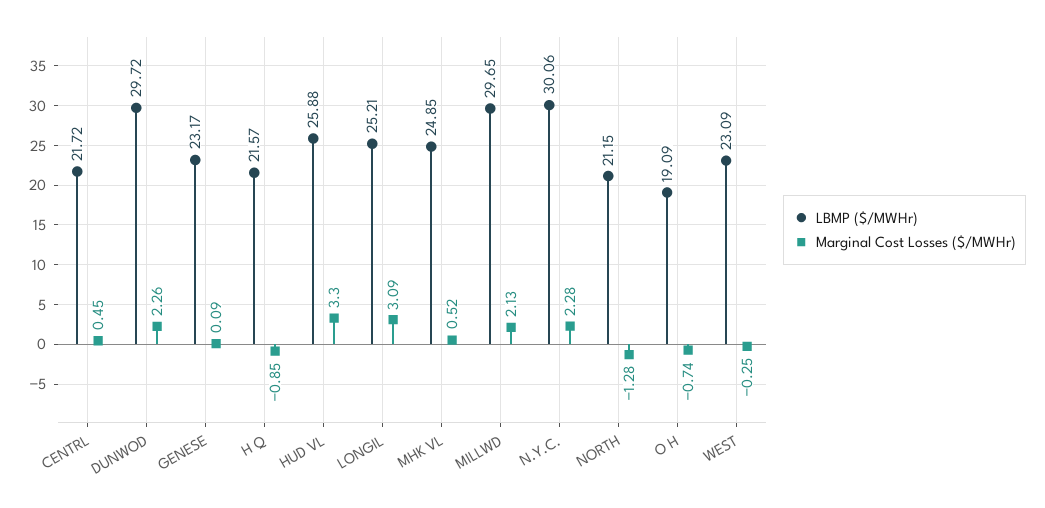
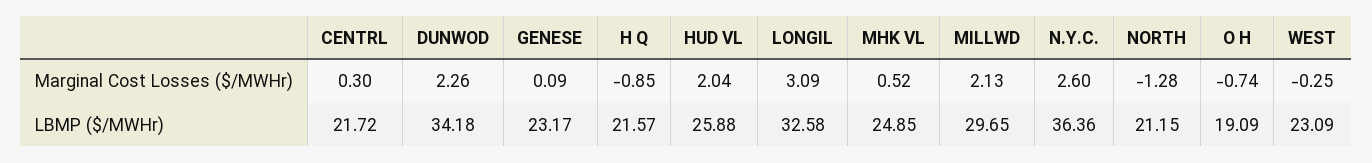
Marginal Cost Losses ($/MWHr), CENTRL: 0.45 -> 0.3
LBMP ($/MWHr), DUNWOD: 29.72 -> 34.18
Marginal Cost Losses ($/MWHr), HUD VL: 3.3 -> 2.04
LBMP ($/MWHr), LONGIL: 25.21 -> 32.58
LBMP ($/MWHr), N.Y.C.: 30.06 -> 36.36
Marginal Cost Losses ($/MWHr), N.Y.C.: 2.28 -> 2.6

